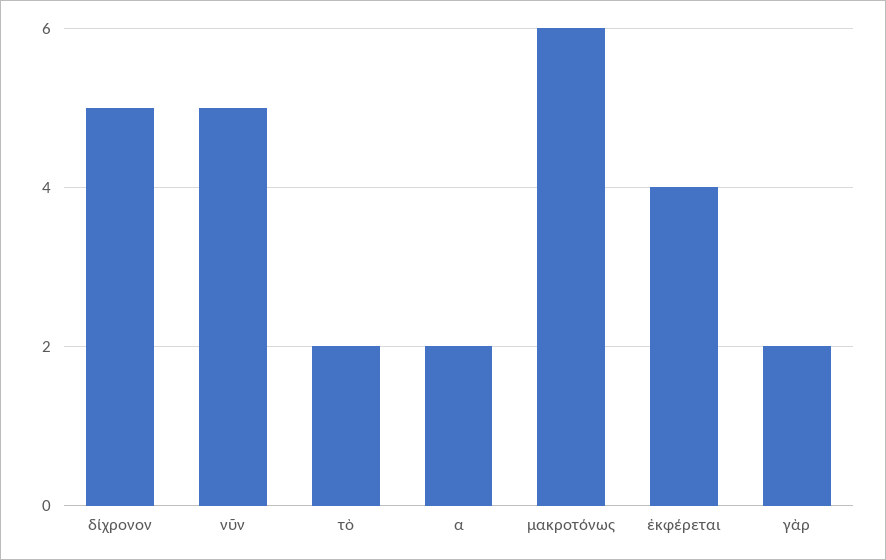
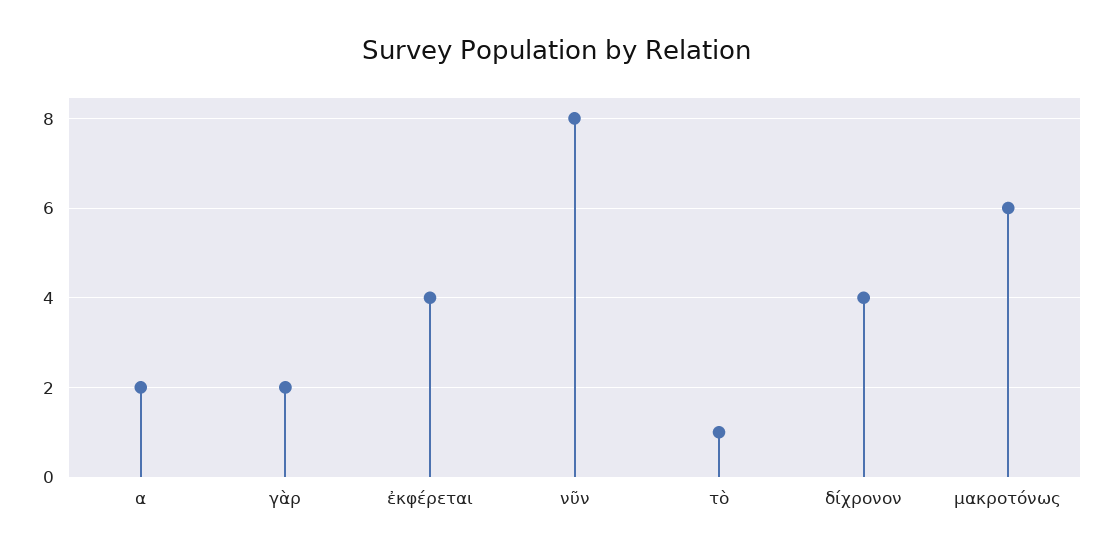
δίχρονον: 5 -> 4
νῦν: 5 -> 8
τὸ: 2 -> 1

